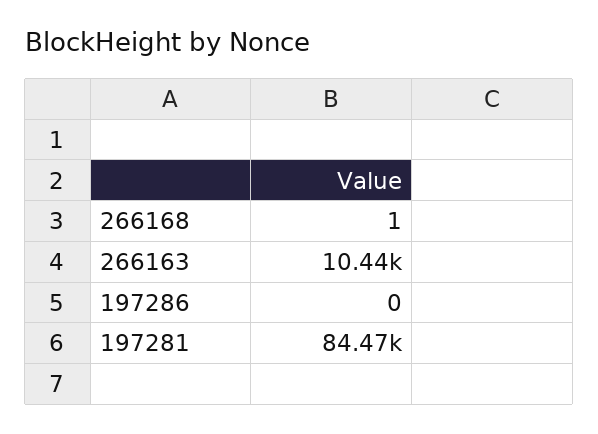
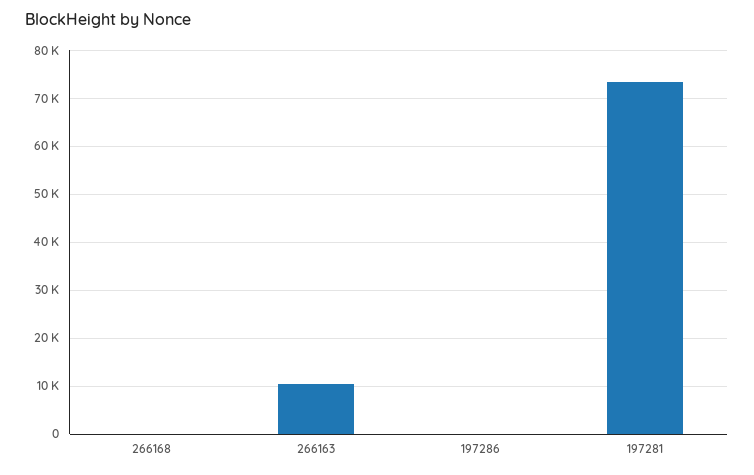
197281: 84470 -> 74000

